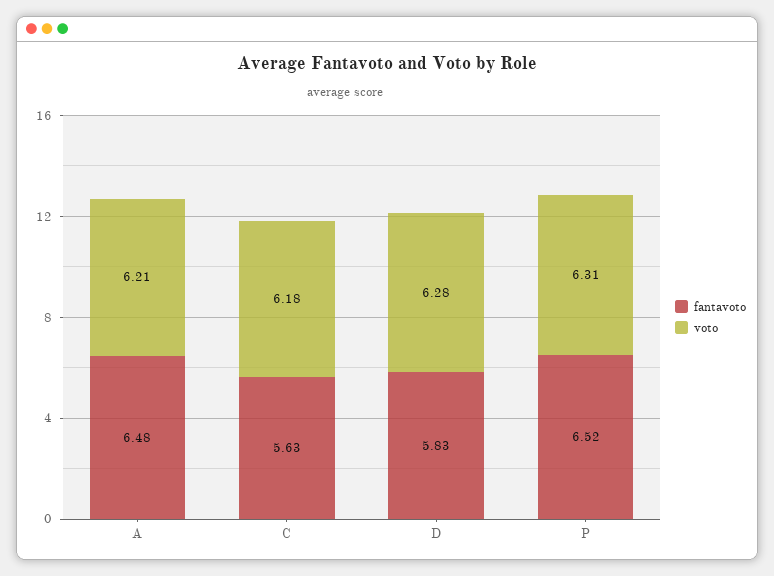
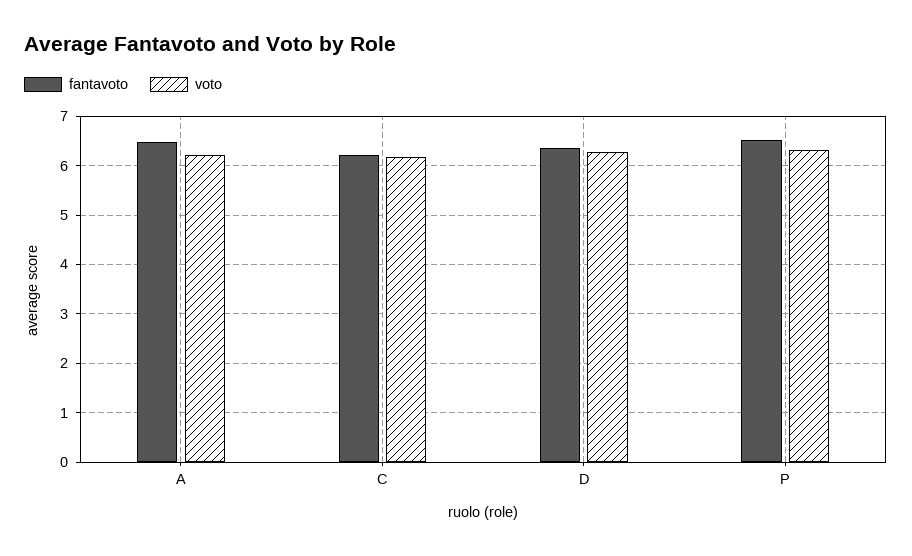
fantavoto, C: 5.63 -> 6.2
fantavoto, D: 5.83 -> 6.4

